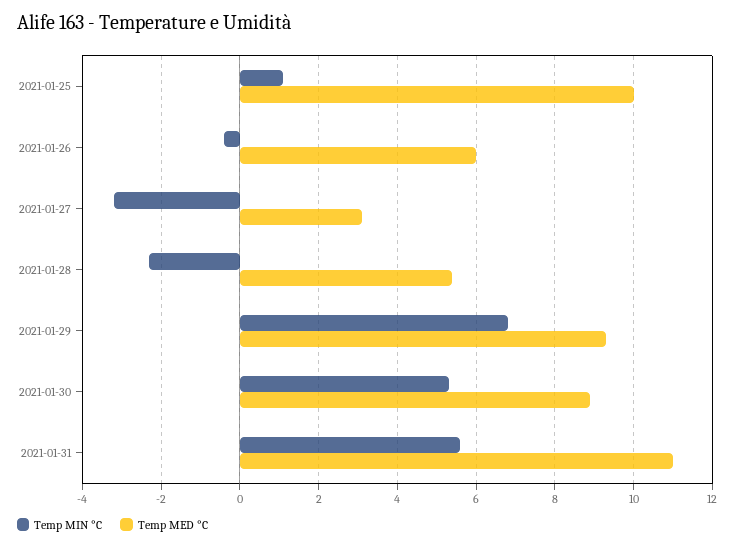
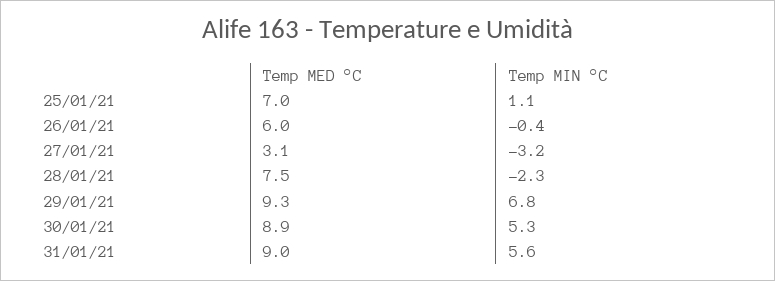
Temp MED °C, 2021-01-25: 10 -> 7
Temp MED °C, 2021-01-28: 5.5 -> 7.5
Temp MED °C, 2021-01-31: 11 -> 9

